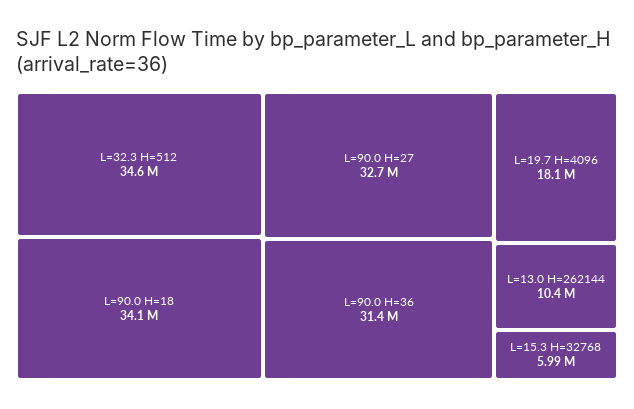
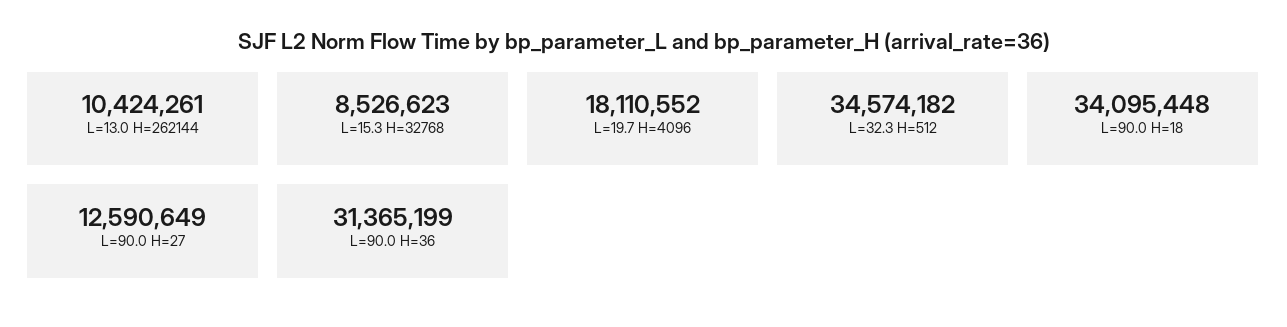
L=90.0 H=27: 32700000 -> 12590649
L=15.3 H=32768: 5990000 -> 8526623

